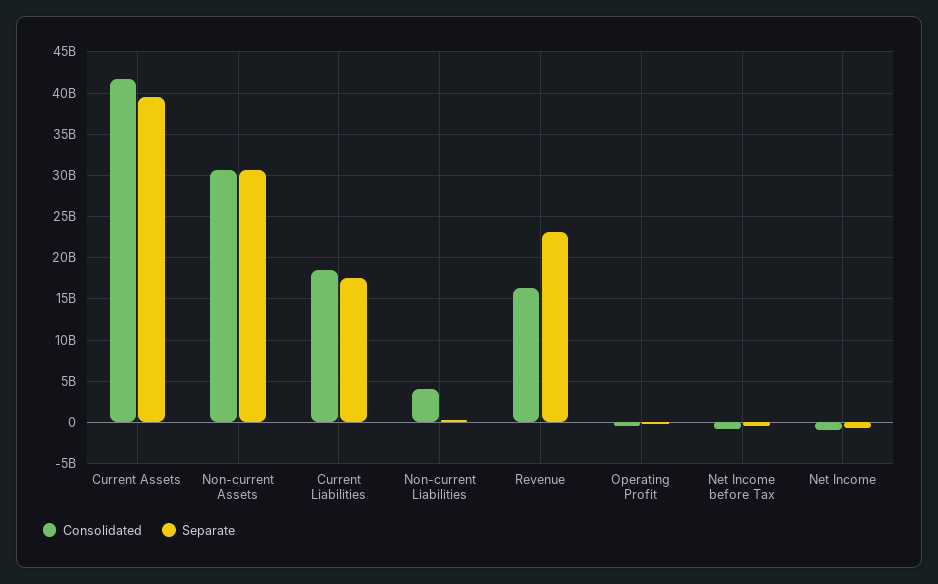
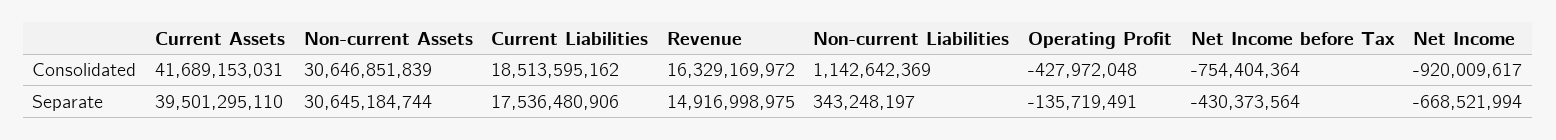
Consolidated, Non-current Liabilities: 4000000000 -> 1142642369
Separate, Revenue: 23000000000 -> 14916998975

